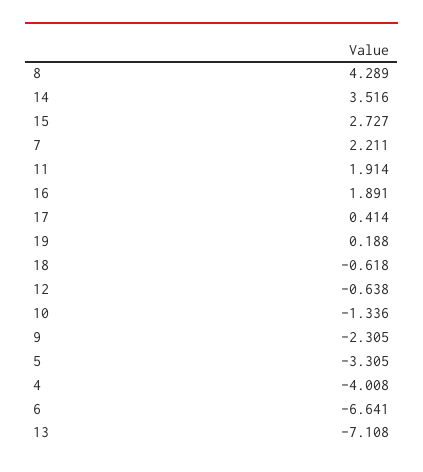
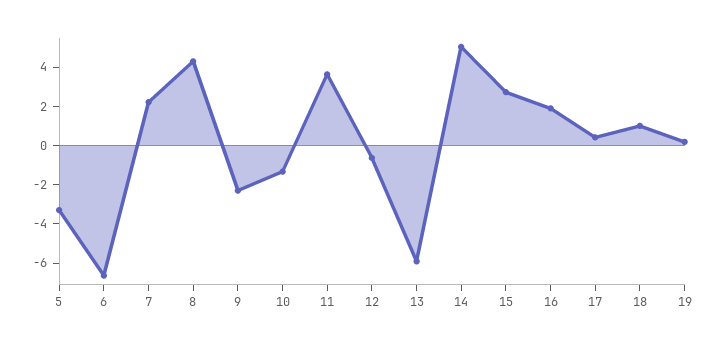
14: 3.516 -> 5
11: 1.914 -> 3.5
18: -0.618 -> 1
4: -4.008 -> none
13: -7.108 -> -6

